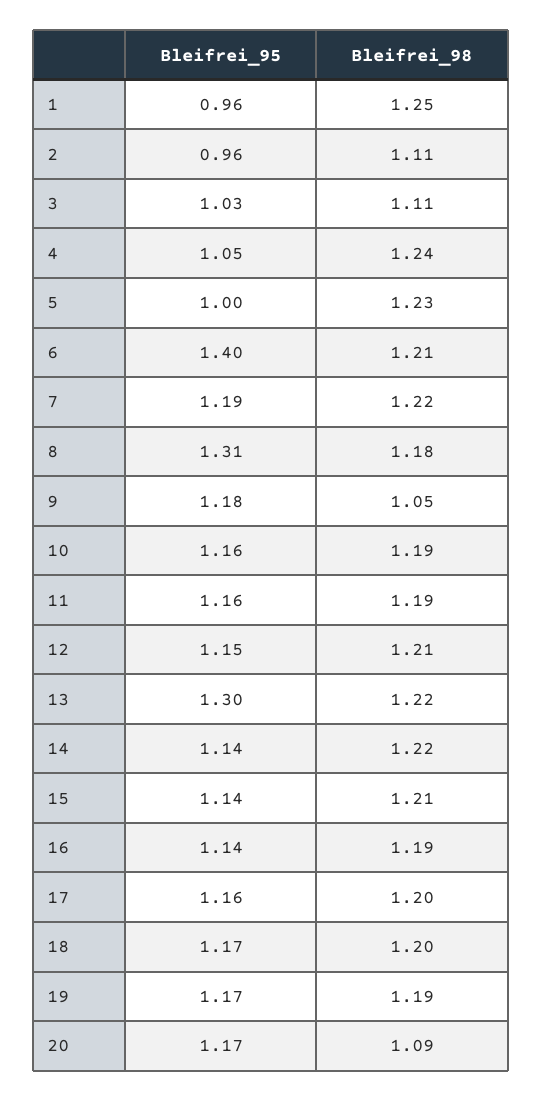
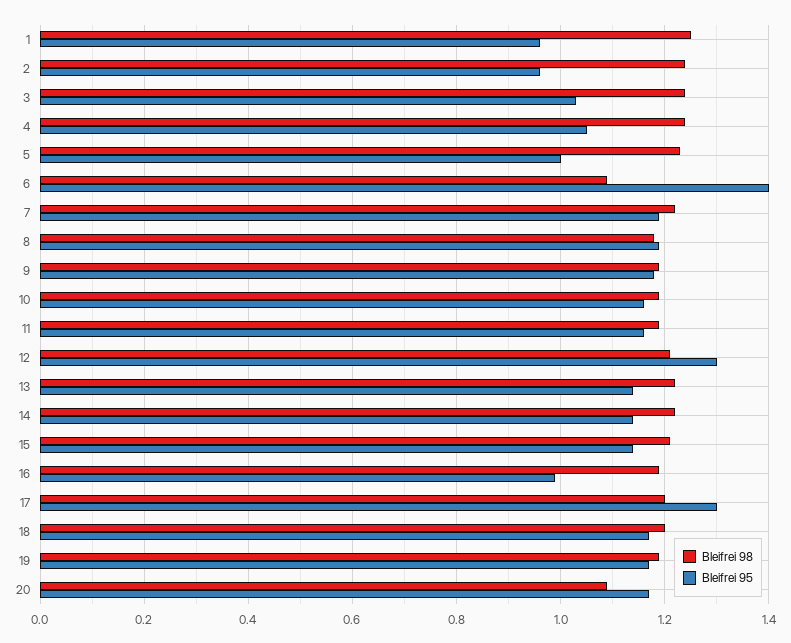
Bleifrei_98, 2: 1.11 -> 1.25
Bleifrei_98, 3: 1.11 -> 1.25
Bleifrei_98, 6: 1.21 -> 1.1
Bleifrei_95, 8: 1.31 -> 1.2
Bleifrei_98, 9: 1.05 -> 1.2
Bleifrei_95, 12: 1.15 -> 1.3
Bleifrei_95, 13: 1.3 -> 1.15
Bleifrei_95, 16: 1.14 -> 1
Bleifrei_95, 17: 1.16 -> 1.3

